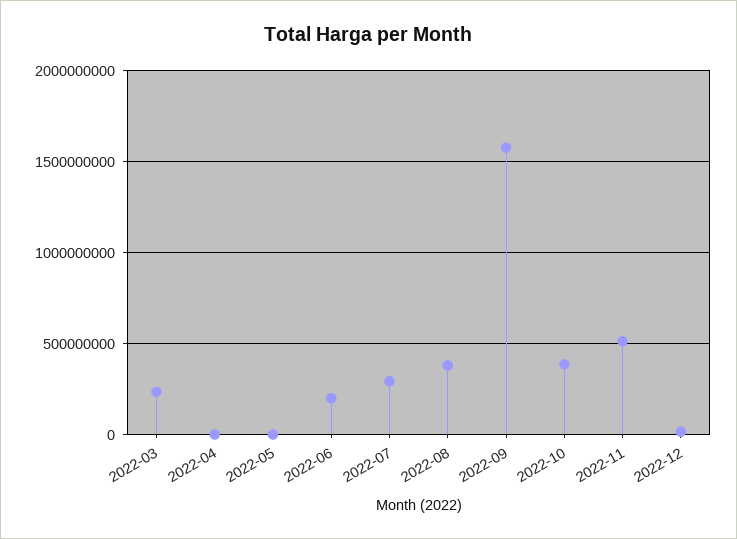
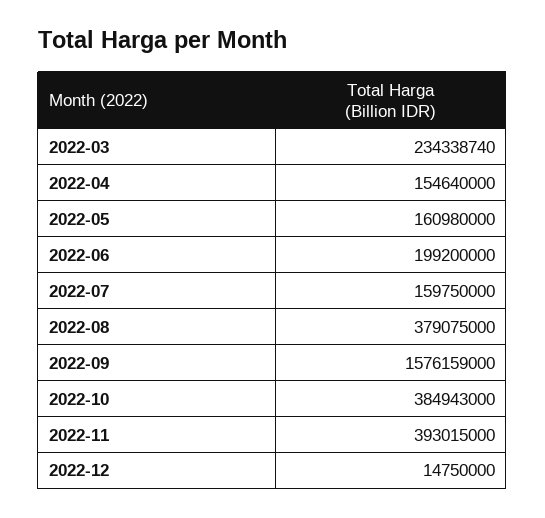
2022-04: 0 -> 154640000
2022-05: 0 -> 160980000
2022-07: 300000000 -> 159750000
2022-11: 500000000 -> 393015000

